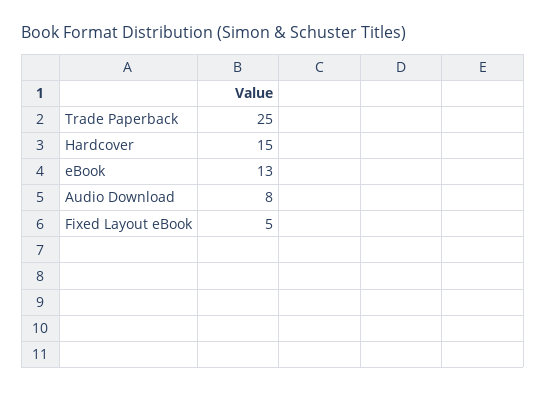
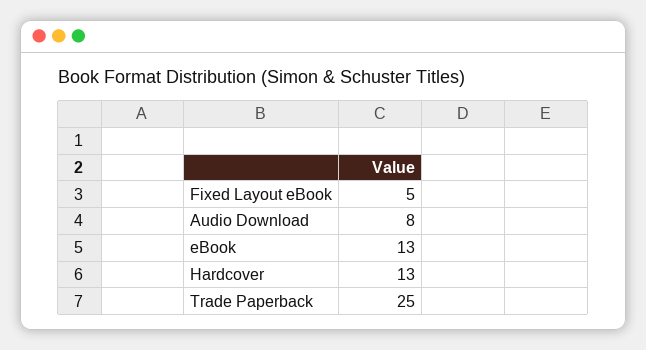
Hardcover: 15 -> 13

